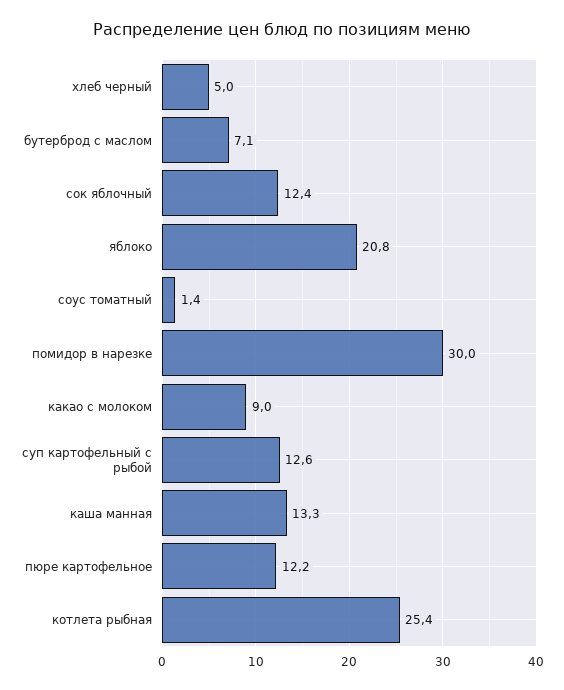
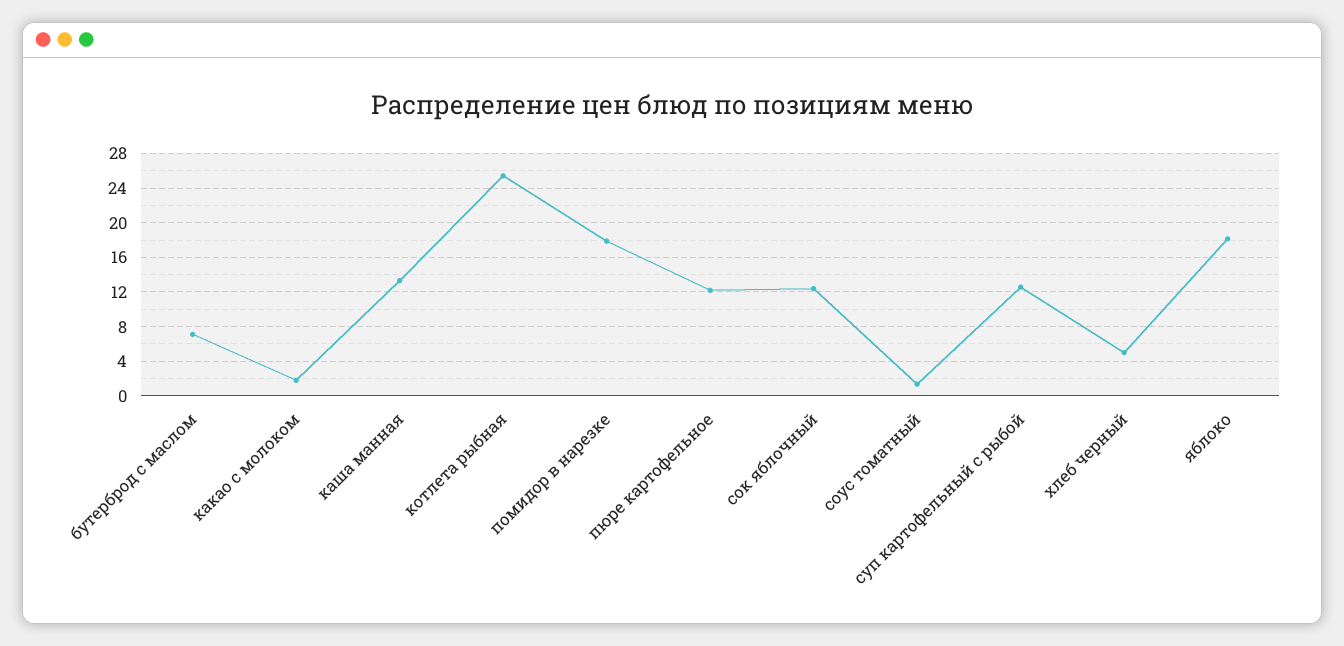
яблоко: 20.8 -> 18
помидор в нарезке: 30 -> 18
какао с молоком: 9 -> 2

